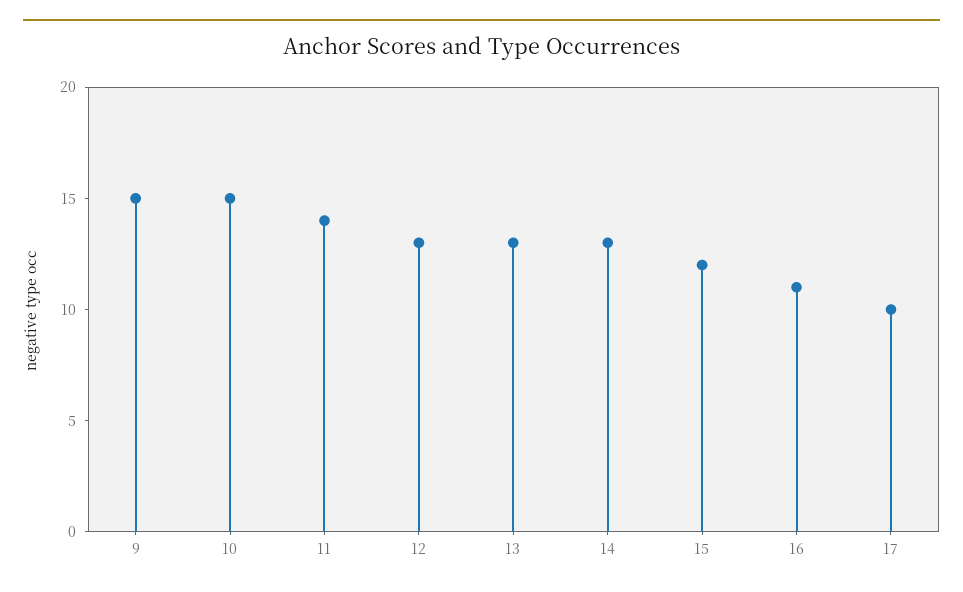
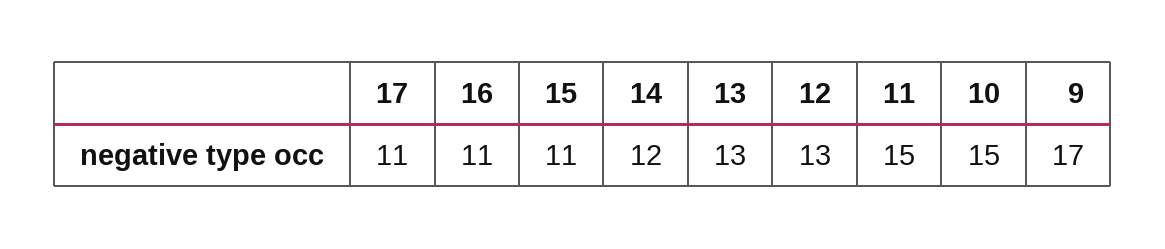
9: 15 -> 17
11: 14 -> 15
14: 13 -> 12
15: 12 -> 11
17: 10 -> 11

